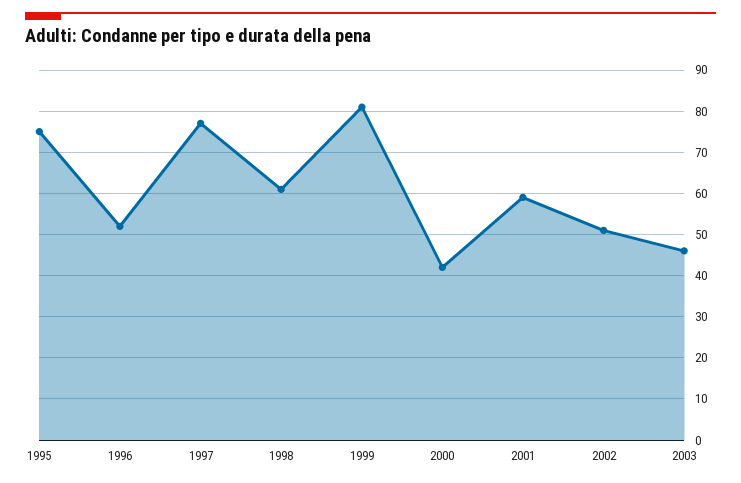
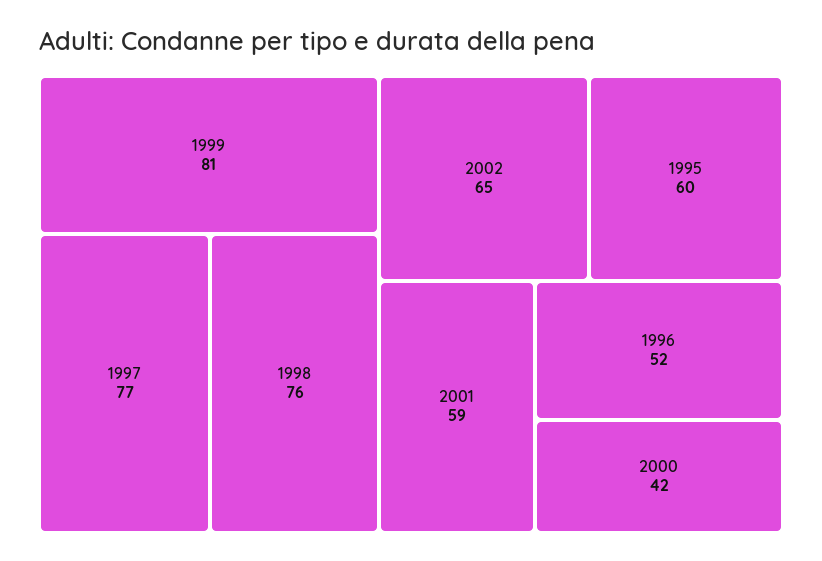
1995: 75 -> 60
1998: 60 -> 76
2002: 50 -> 65
2003: 45 -> none

